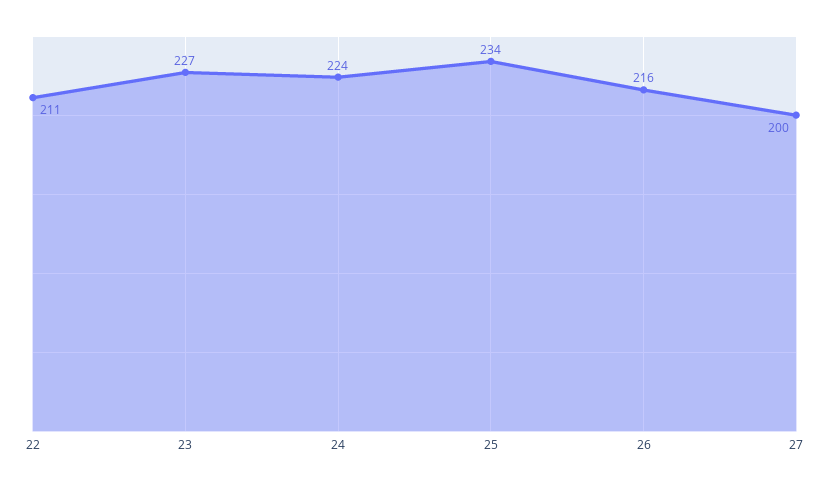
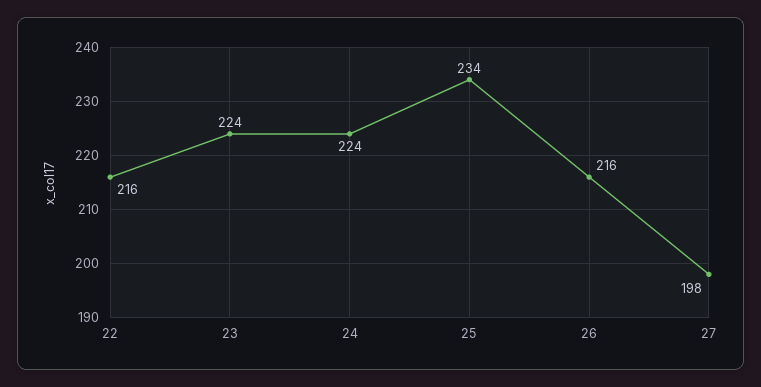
22: 211 -> 216
23: 227 -> 224
27: 200 -> 198

